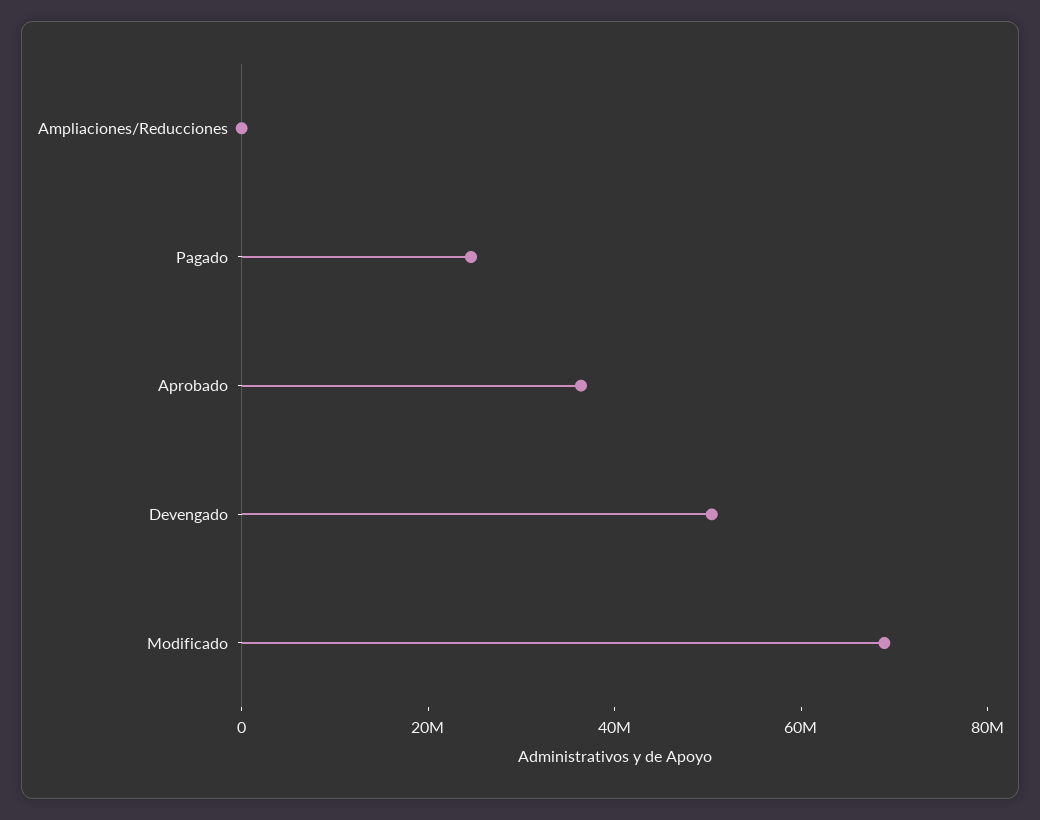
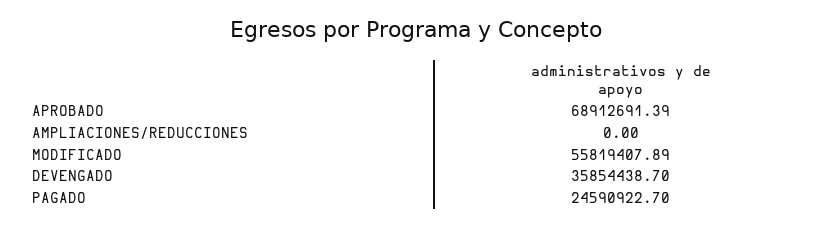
Aprobado: 35000000 -> 68912691.39
Devengado: 50000000 -> 35854438.7
Modificado: 70000000 -> 55819407.89

